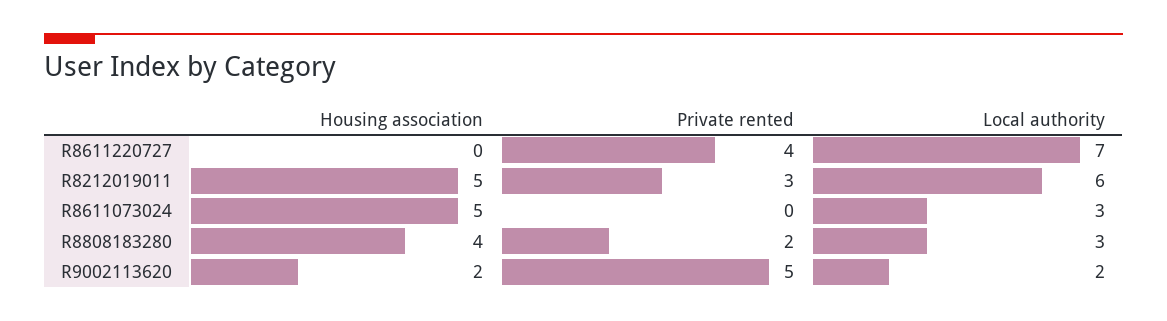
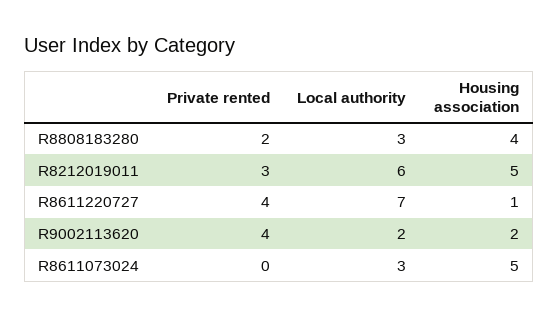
Housing association, R8611220727: 0 -> 1
Private rented, R9002113620: 5 -> 4

